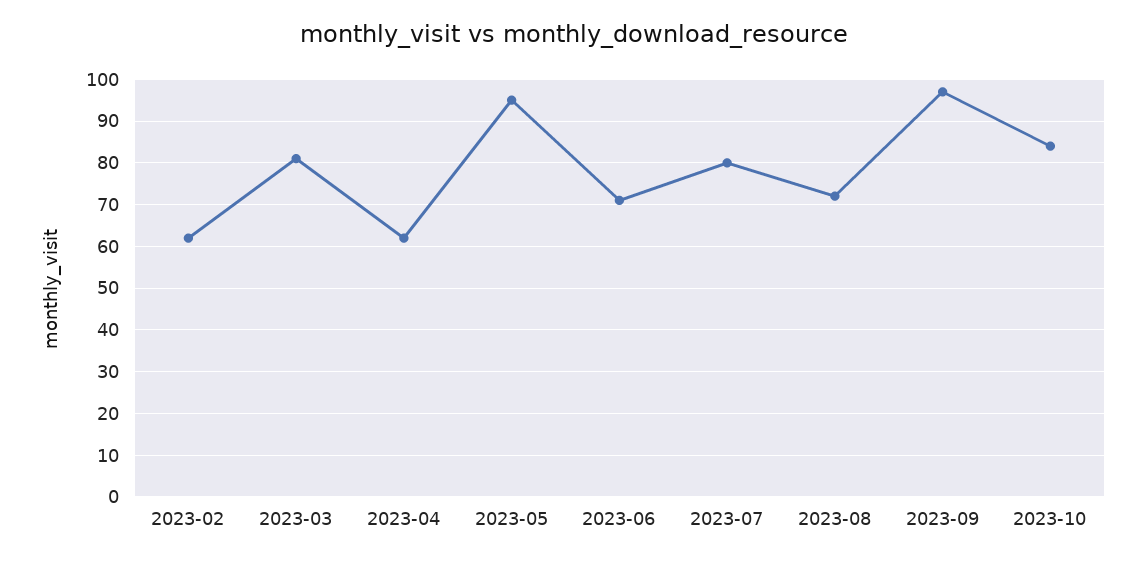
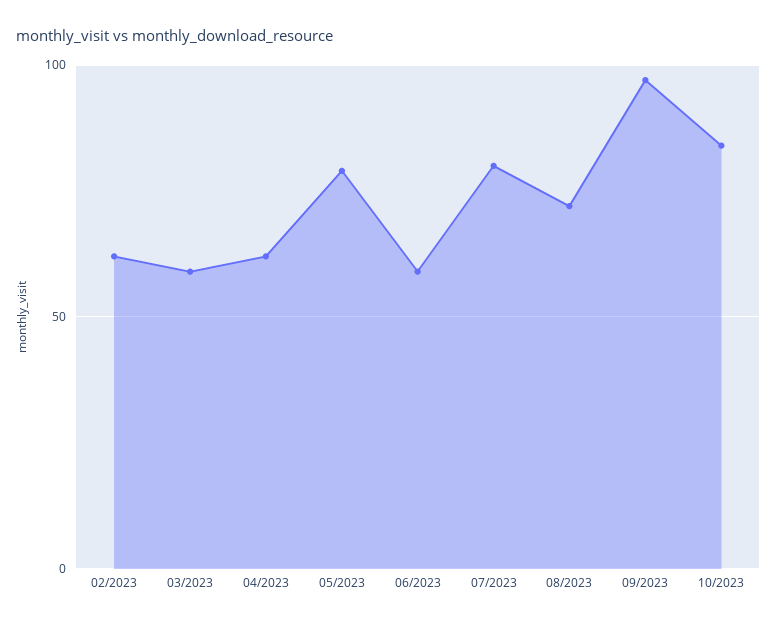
2023-03: 80 -> 60
2023-05: 95 -> 80
2023-06: 70 -> 60

